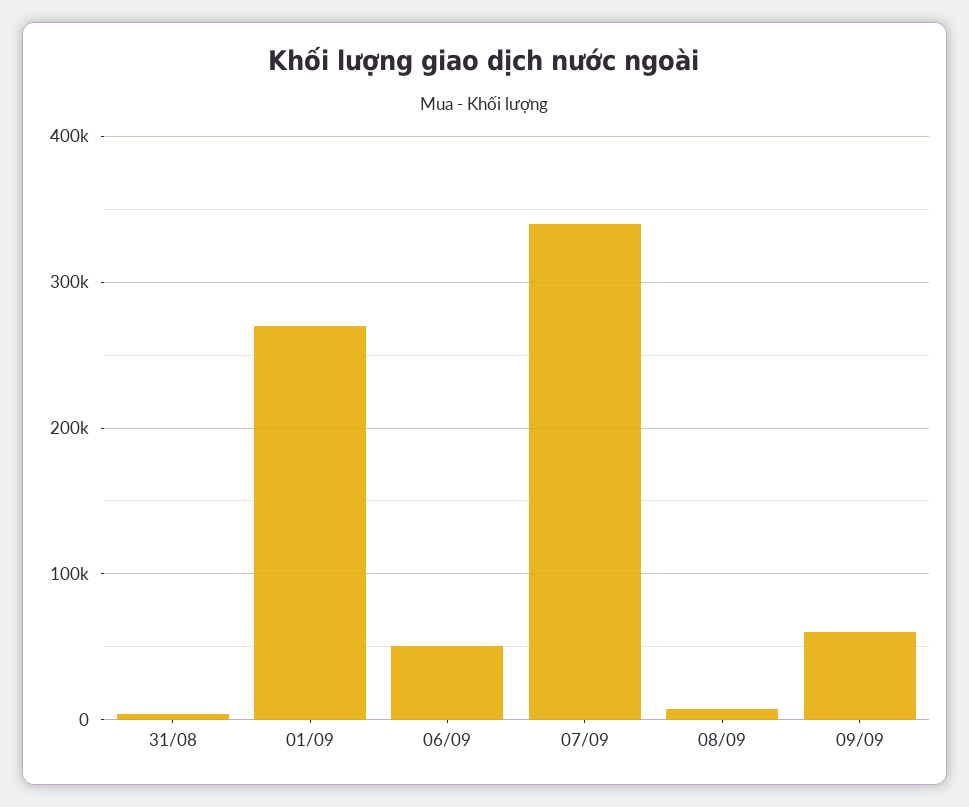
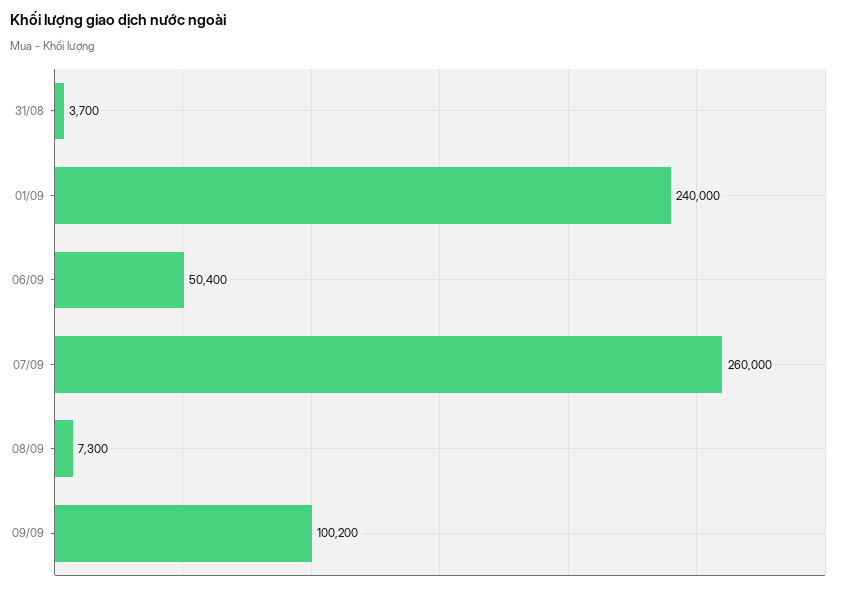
01/09: 270000 -> 240000
07/09: 340000 -> 260000
09/09: 60000 -> 100200

